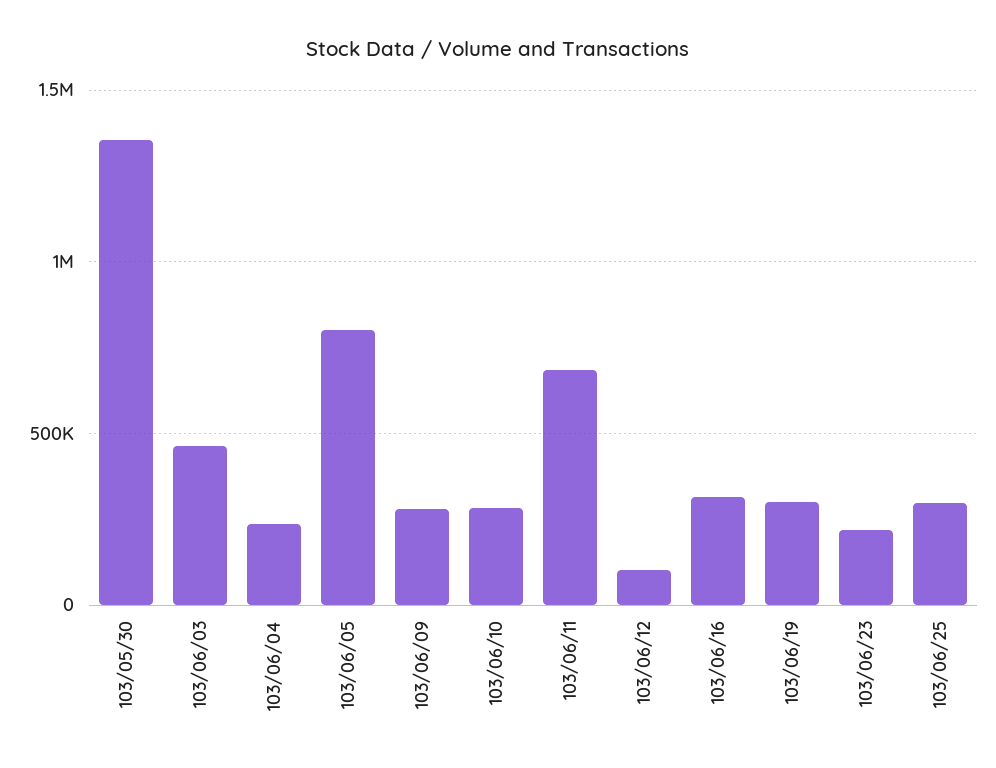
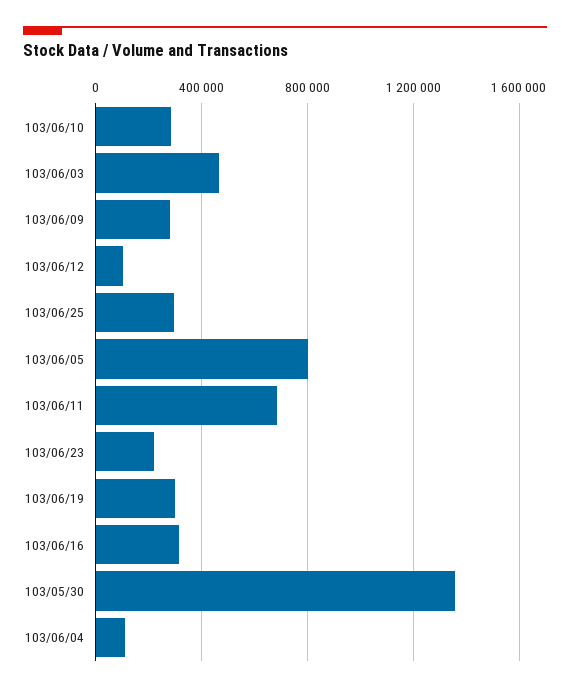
103/06/04: 250000 -> 100000

